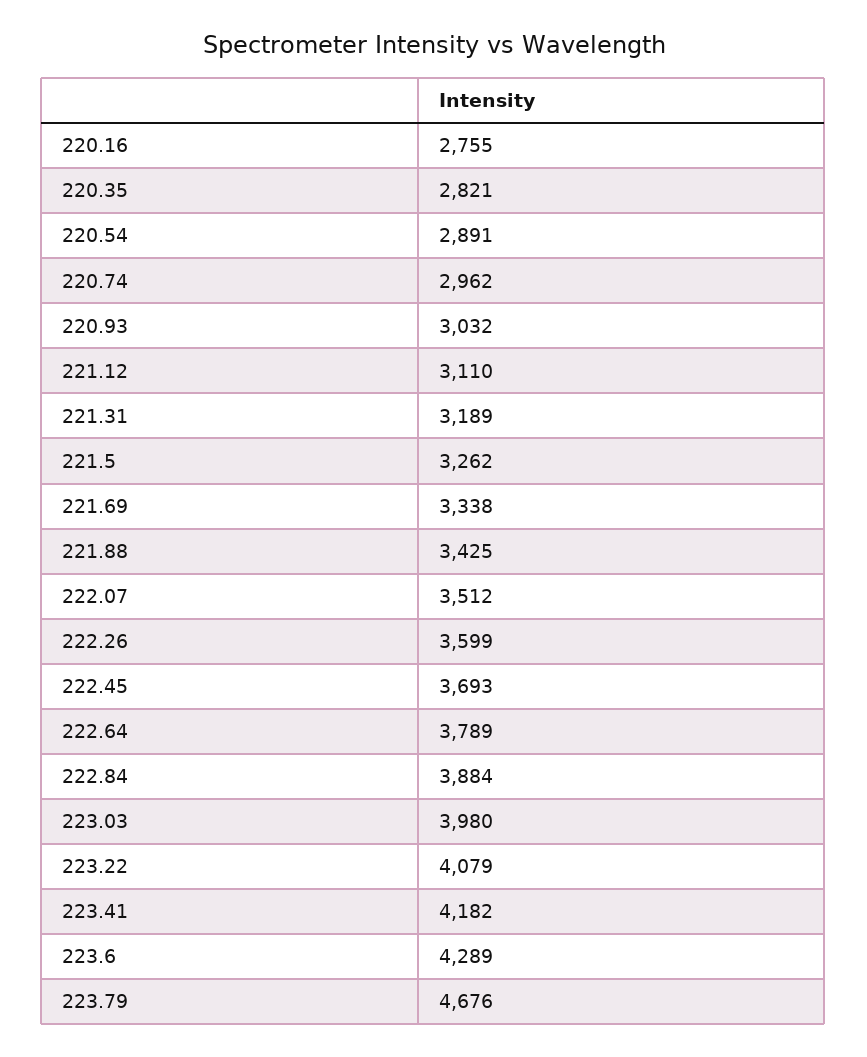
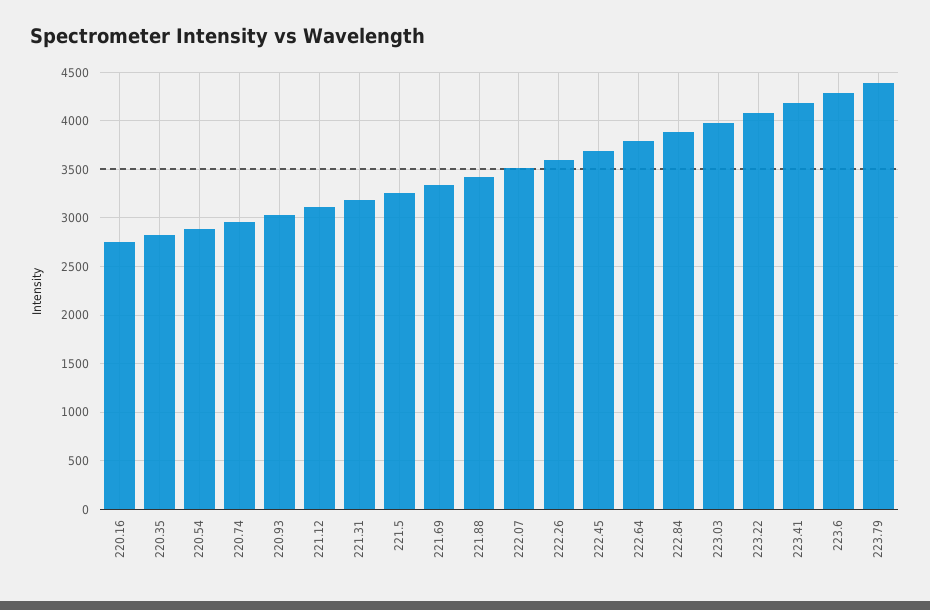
223.79: 4676 -> 4400

